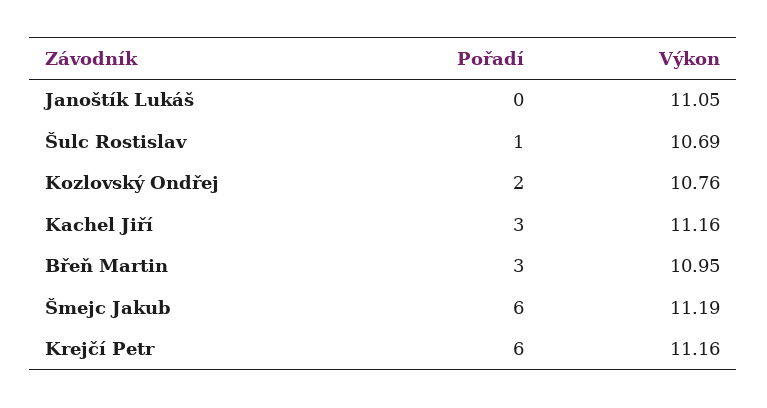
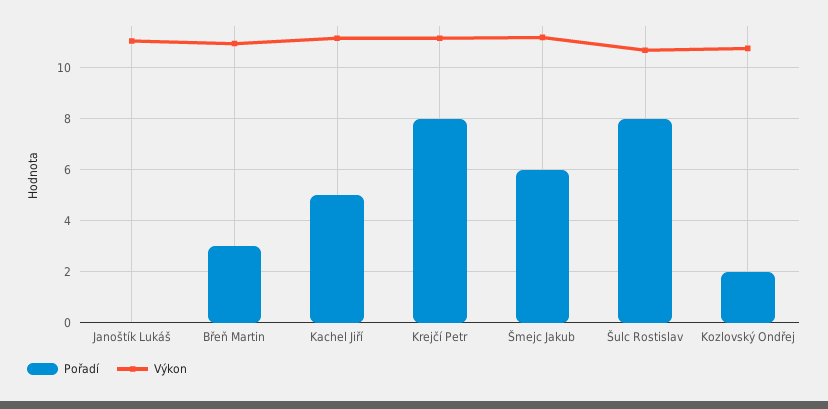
Pořadí, Šulc Rostislav: 1 -> 8
Pořadí, Kachel Jiří: 3 -> 5
Pořadí, Krejčí Petr: 6 -> 8

